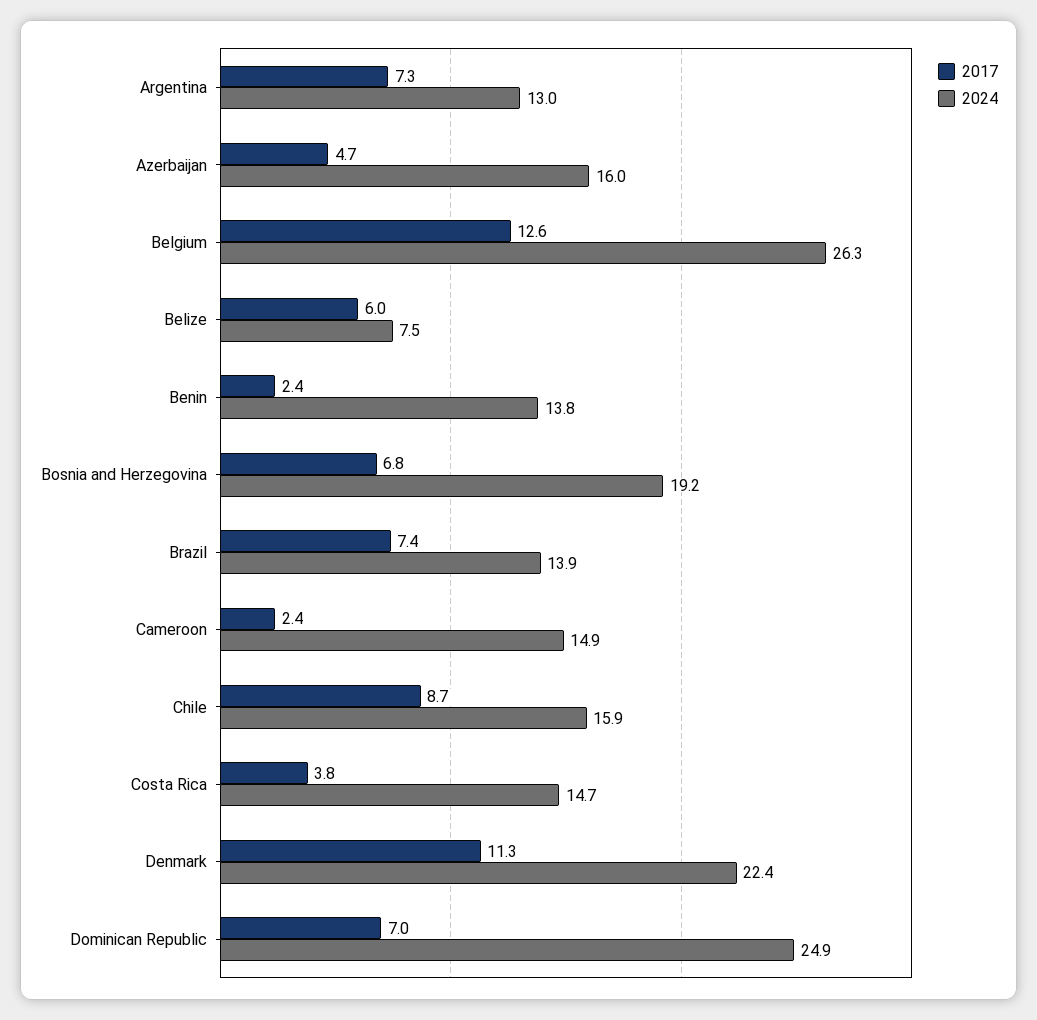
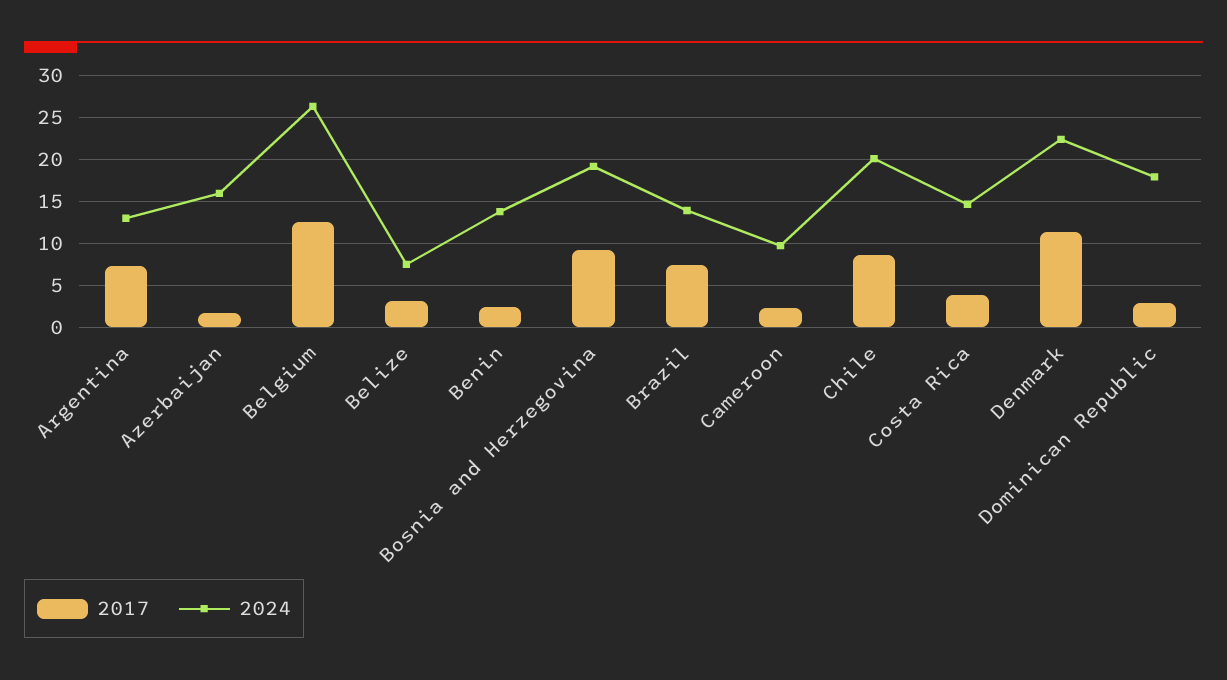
2017, Azerbaijan: 4.7 -> 2
2017, Belize: 6 -> 3
2017, Bosnia and Herzegovina: 6.8 -> 9
2024, Cameroon: 14.9 -> 10
2024, Chile: 15.9 -> 20
2017, Dominican Republic: 7 -> 3
2024, Dominican Republic: 24.9 -> 18

